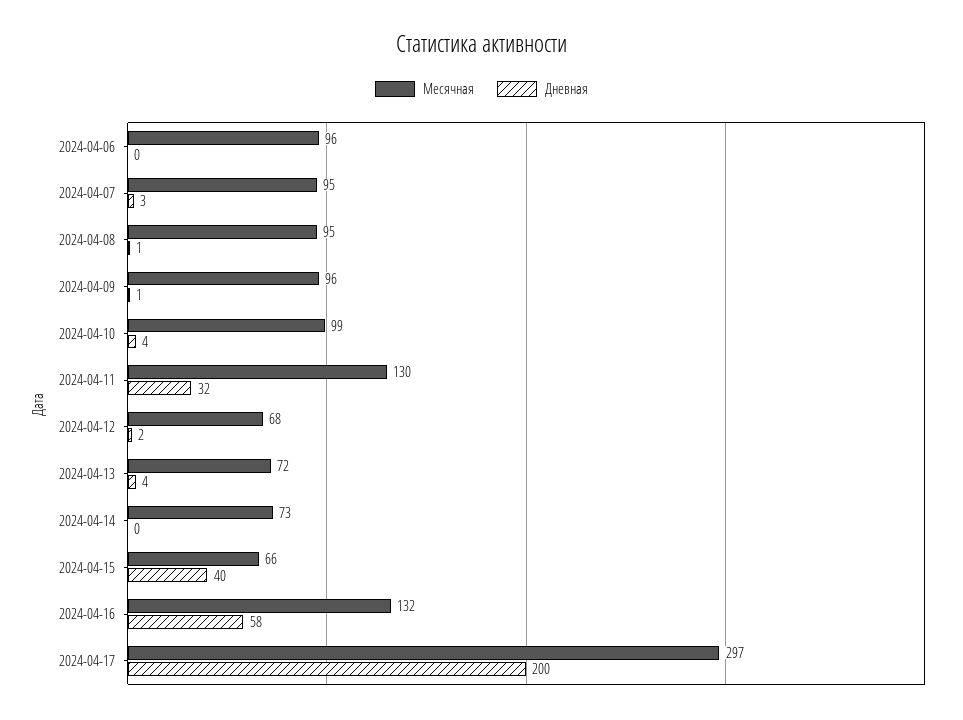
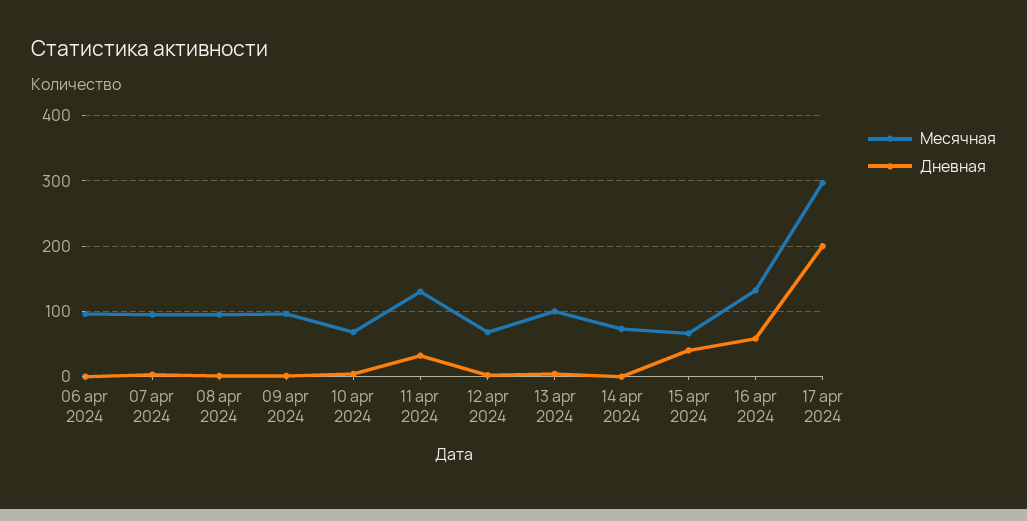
Месячная, 2024-04-10: 99 -> 70
Месячная, 2024-04-13: 72 -> 100

